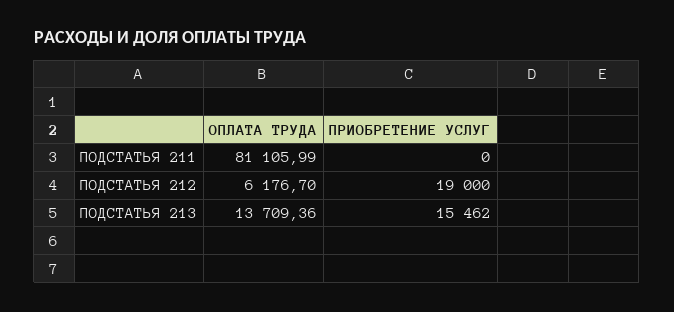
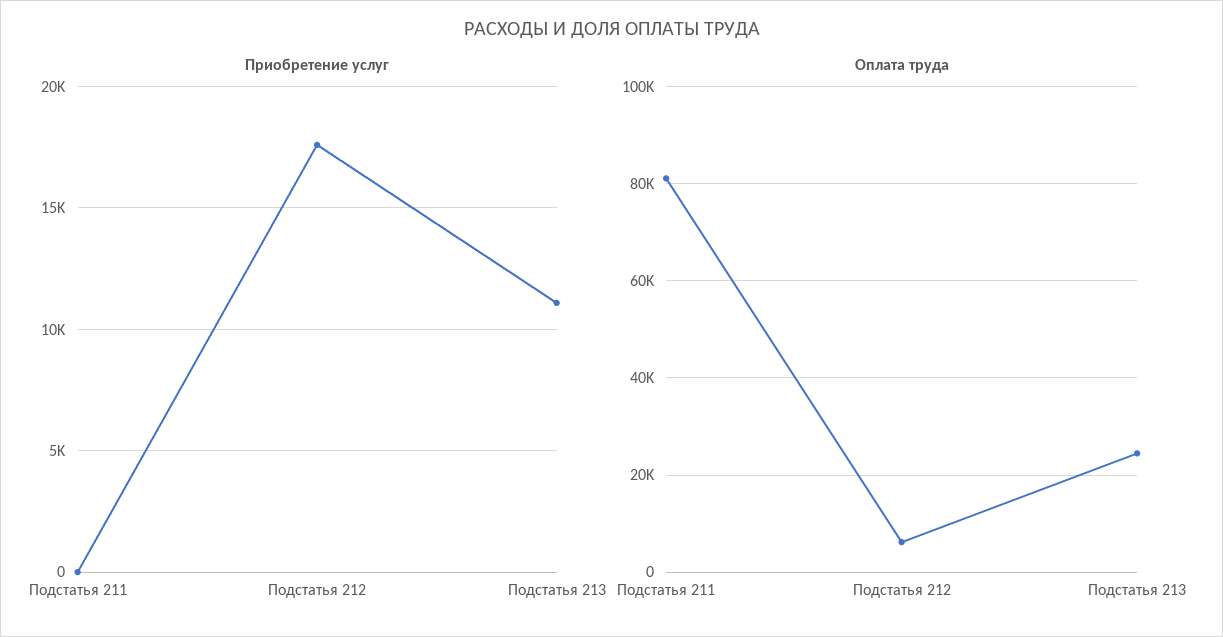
ПРИОБРЕТЕНИЕ УСЛУГ, ПОДСТАТЬЯ 212: 19000 -> 17500
ОПЛАТА ТРУДА, ПОДСТАТЬЯ 213: 13709.36 -> 24000
ПРИОБРЕТЕНИЕ УСЛУГ, ПОДСТАТЬЯ 213: 15462 -> 11000

